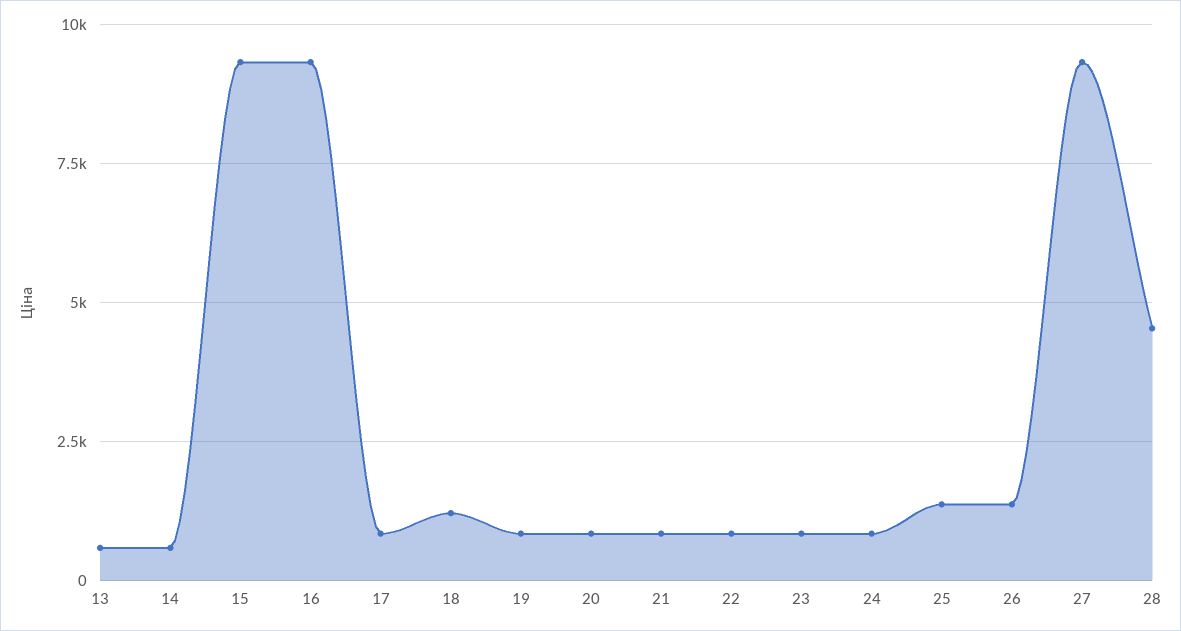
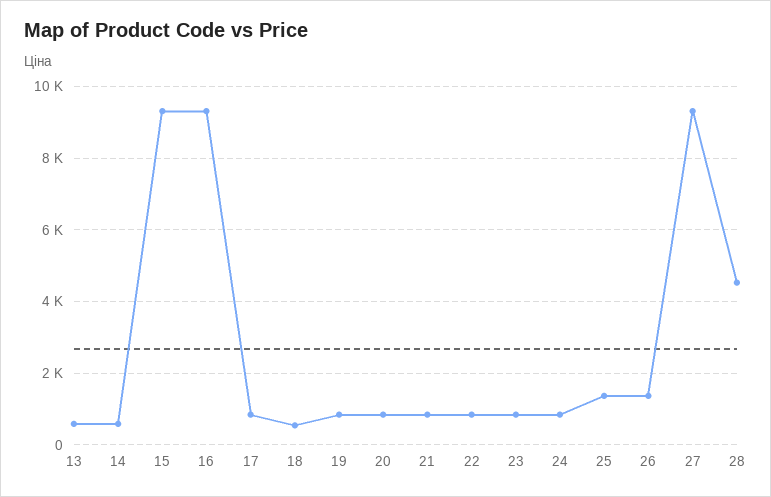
18: 1250 -> 600

